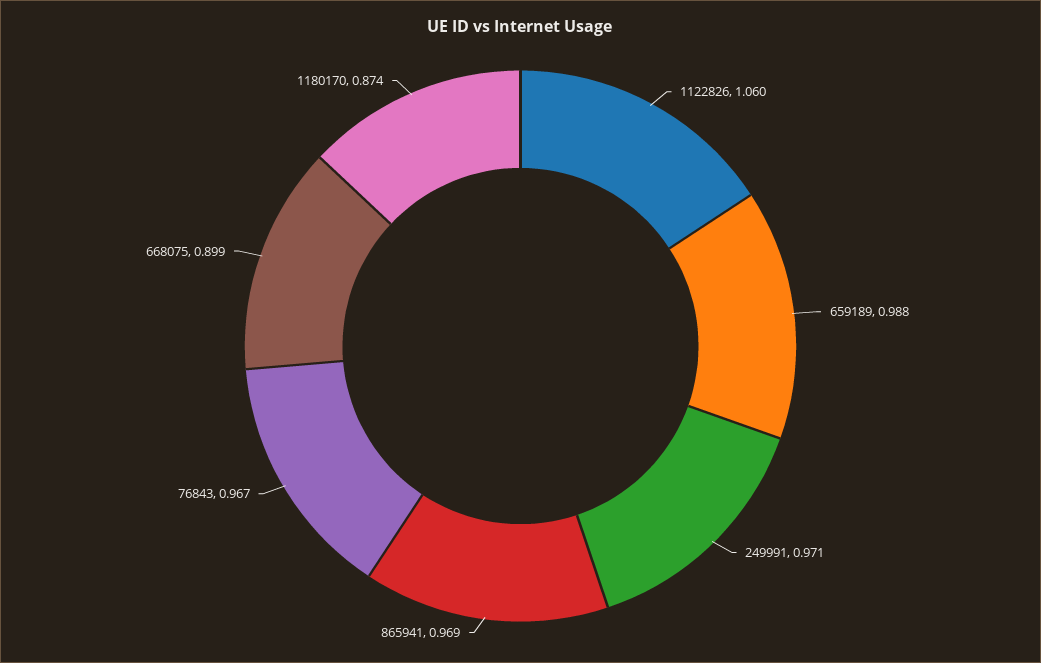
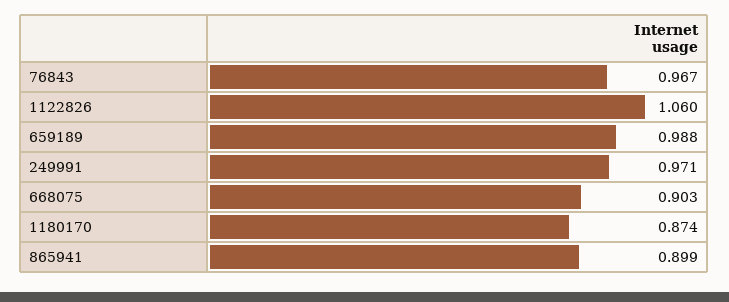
865941: 0.969 -> 0.899
668075: 0.899 -> 0.903

